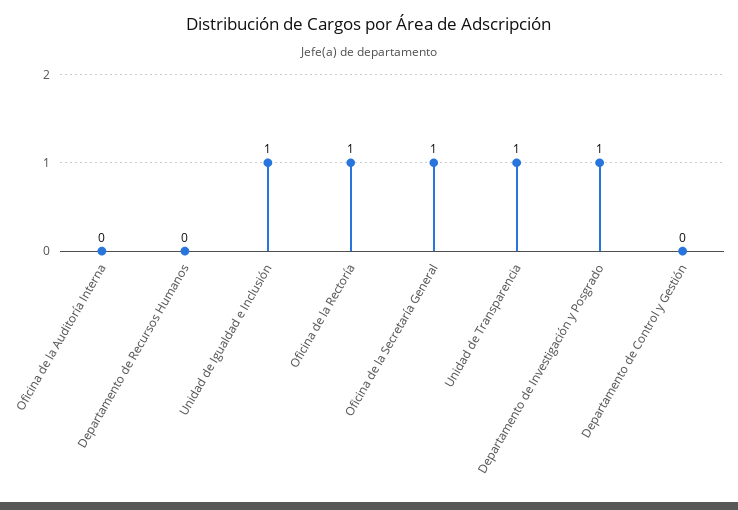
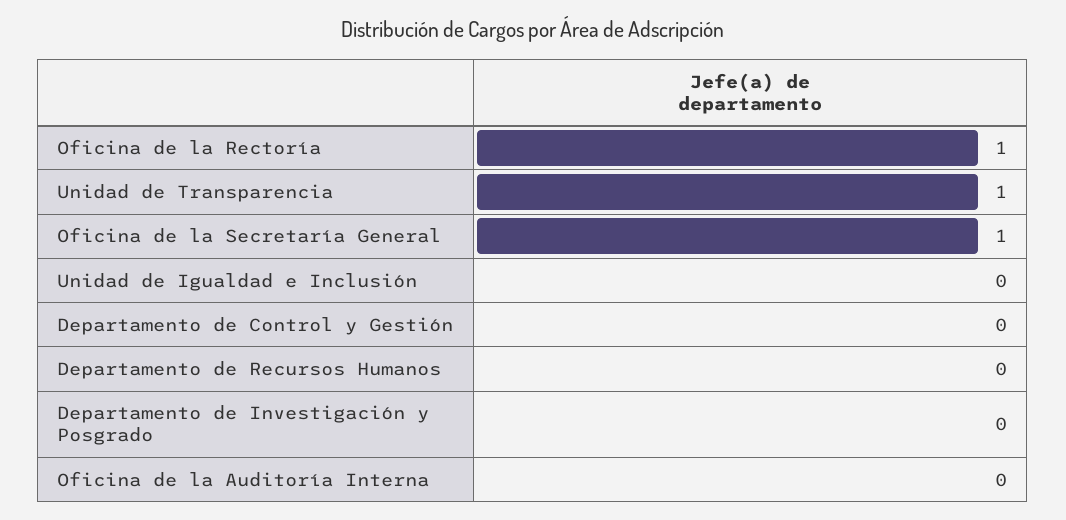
Unidad de Igualdad e Inclusión: 1 -> 0
Departamento de Investigación y Posgrado: 1 -> 0

